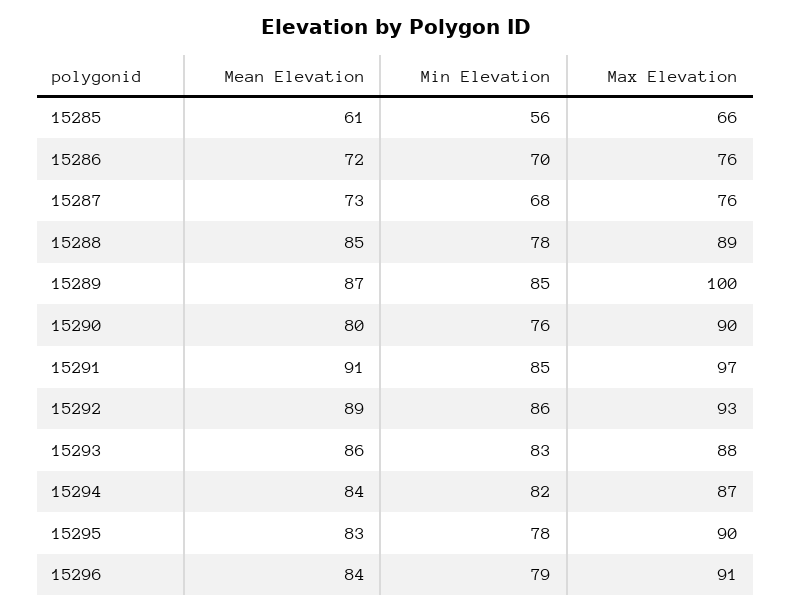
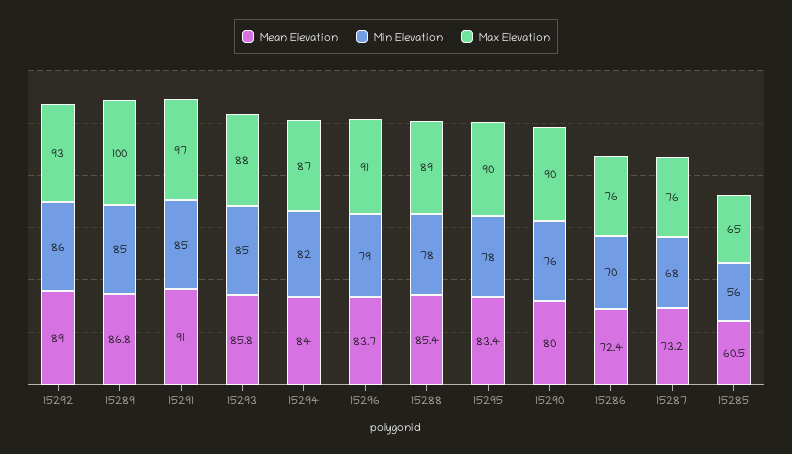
Max Elevation, 15285: 66 -> 65
Min Elevation, 15293: 83 -> 85

